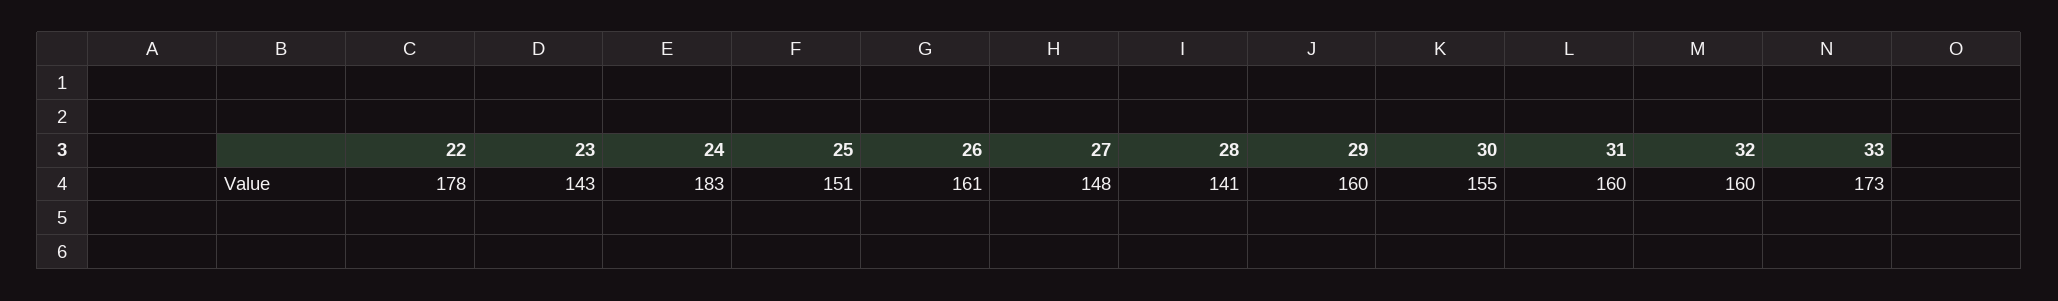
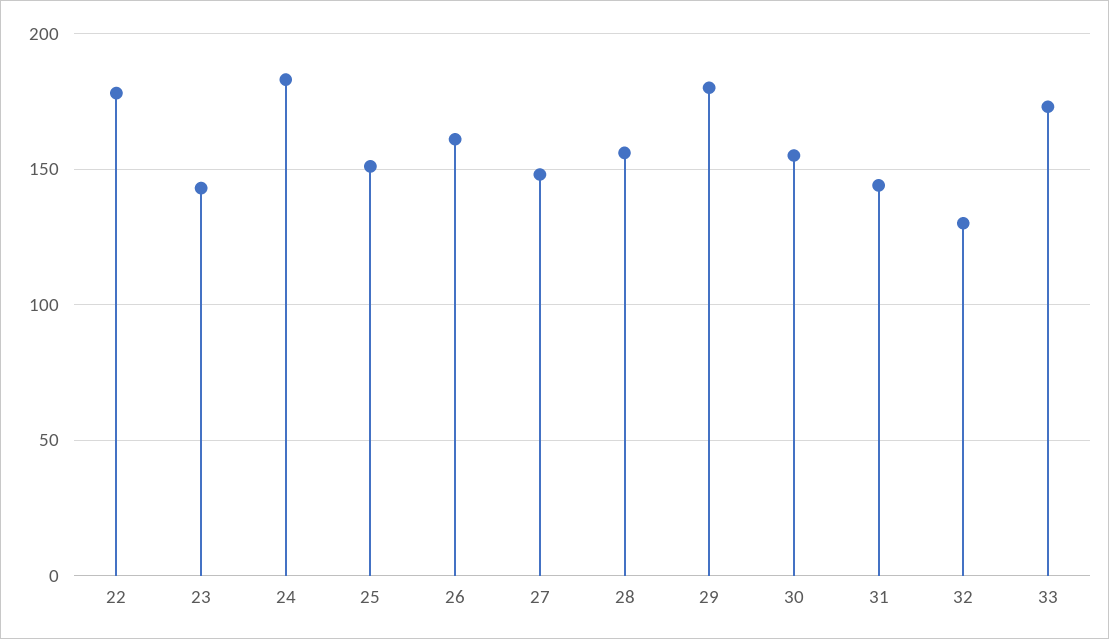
28: 141 -> 155
29: 160 -> 180
31: 160 -> 145
32: 160 -> 130

